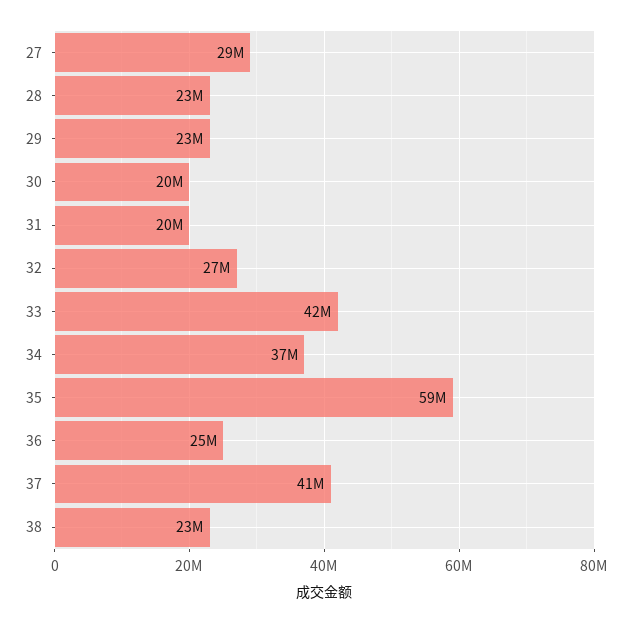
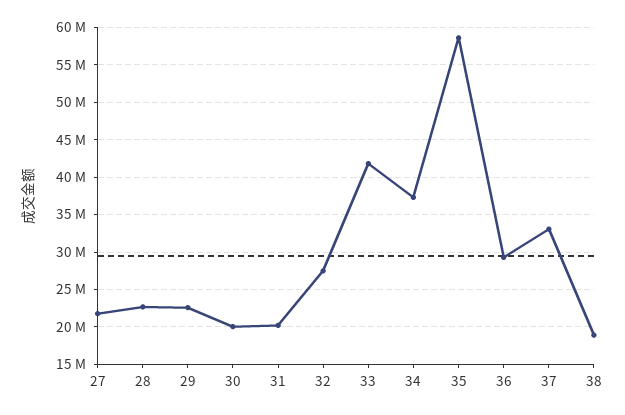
27: 29000000 -> 22000000
36: 25000000 -> 29000000
37: 41000000 -> 33000000
38: 23000000 -> 19000000

